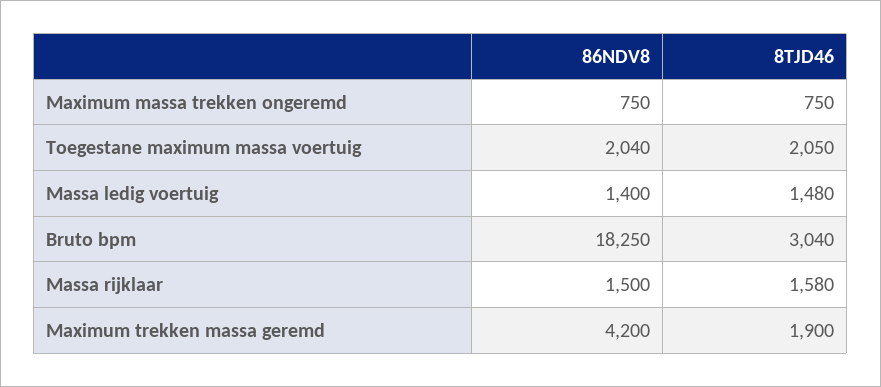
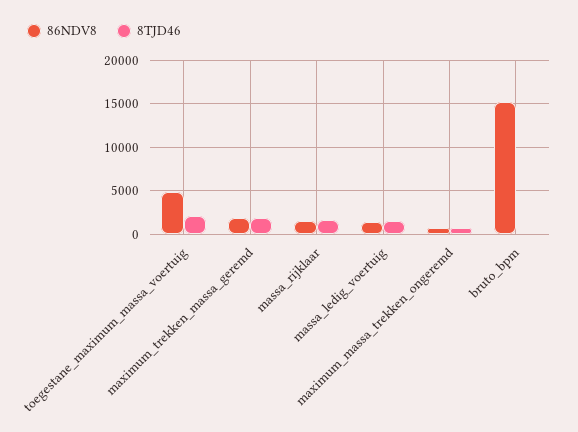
86NDV8, Toegestane maximum massa voertuig: 2040 -> 5000
86NDV8, Bruto bpm: 18250 -> 15000
8TJD46, Bruto bpm: 3040 -> 0
86NDV8, Maximum trekken massa geremd: 4200 -> 2000

